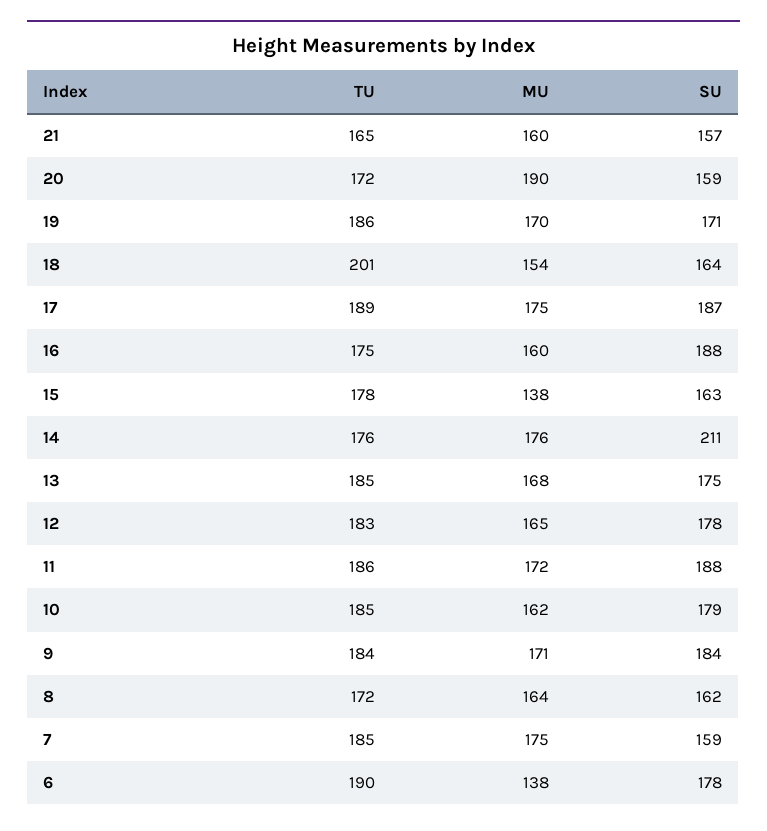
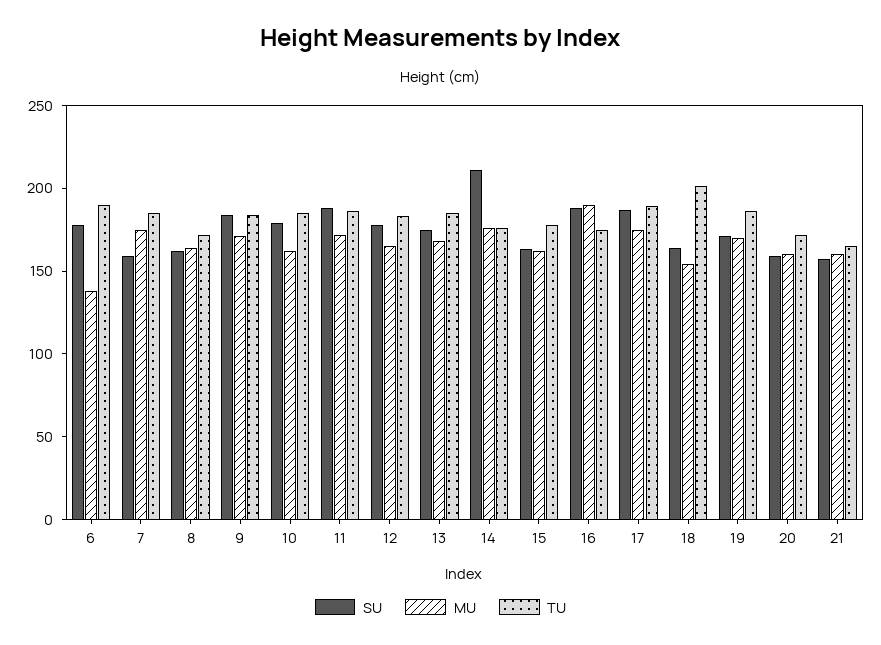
MU, 20: 190 -> 160
MU, 16: 160 -> 190
MU, 15: 138 -> 160

